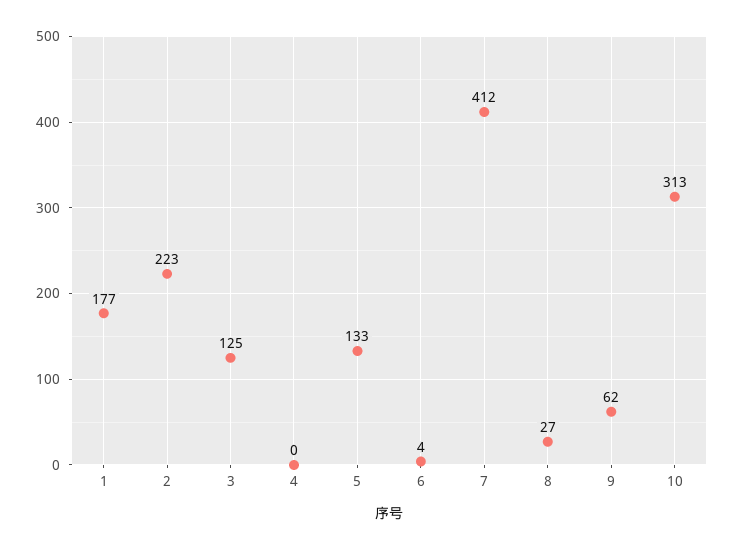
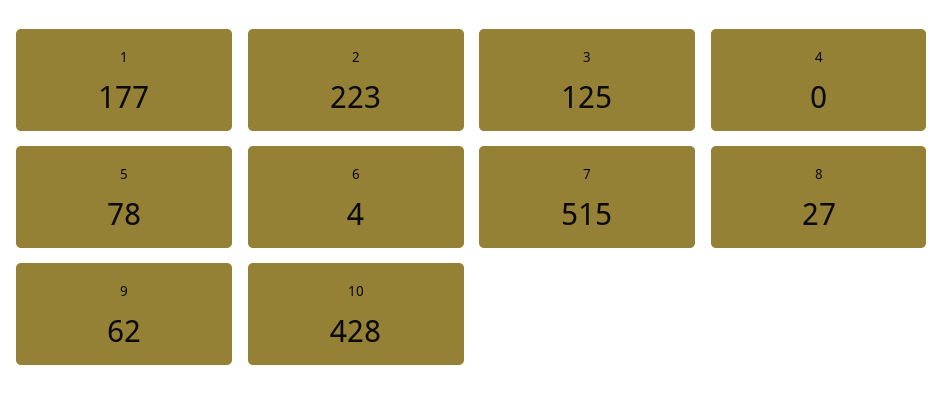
5: 133 -> 78
7: 412 -> 515
10: 313 -> 428

